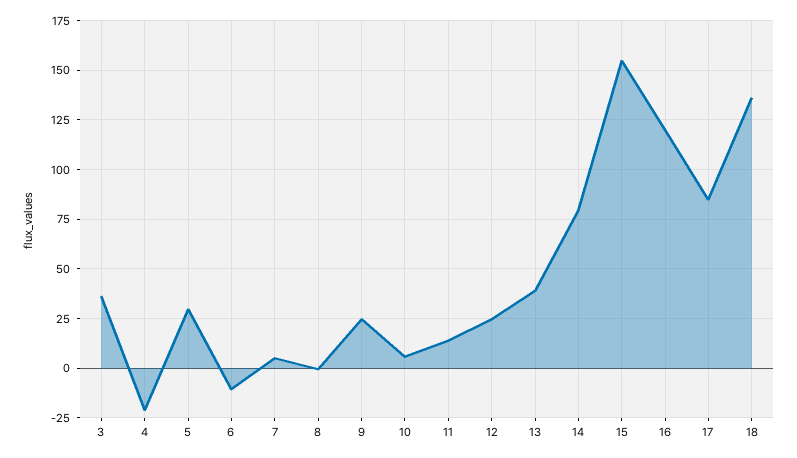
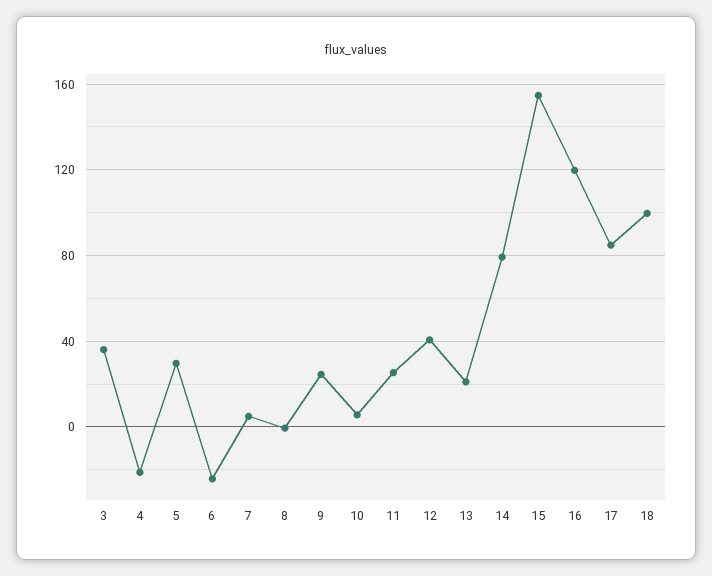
6: -10 -> -25
11: 15 -> 25
12: 25 -> 40
13: 40 -> 20
18: 135 -> 100

